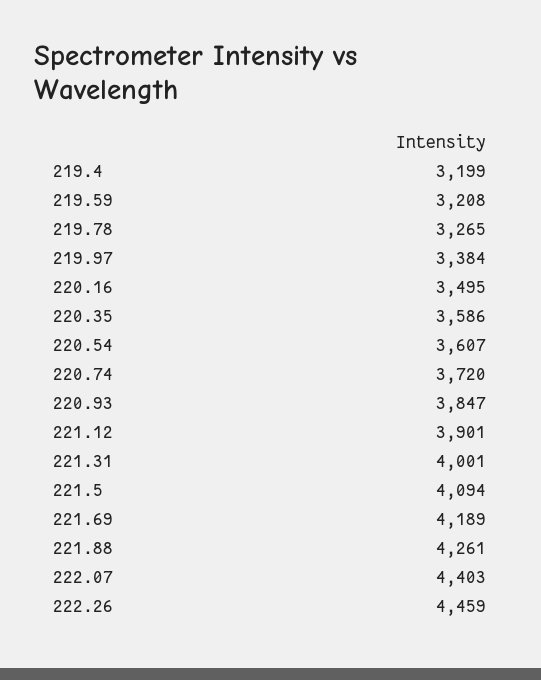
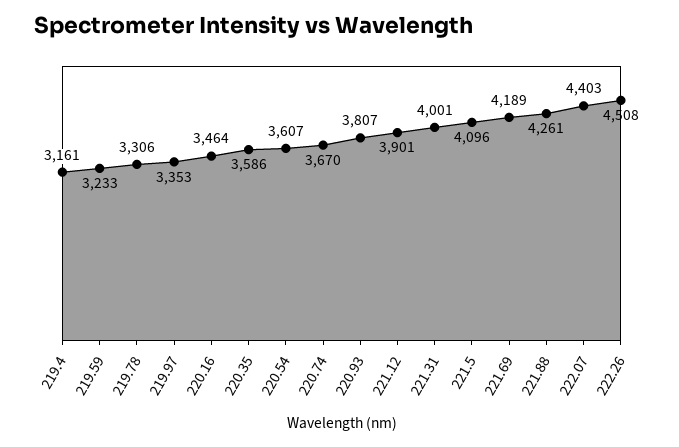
219.4: 3199 -> 3161
219.59: 3208 -> 3233
219.78: 3265 -> 3306
219.97: 3384 -> 3353
220.16: 3495 -> 3464
220.74: 3720 -> 3670
220.93: 3847 -> 3807
221.5: 4094 -> 4096
222.26: 4459 -> 4508

